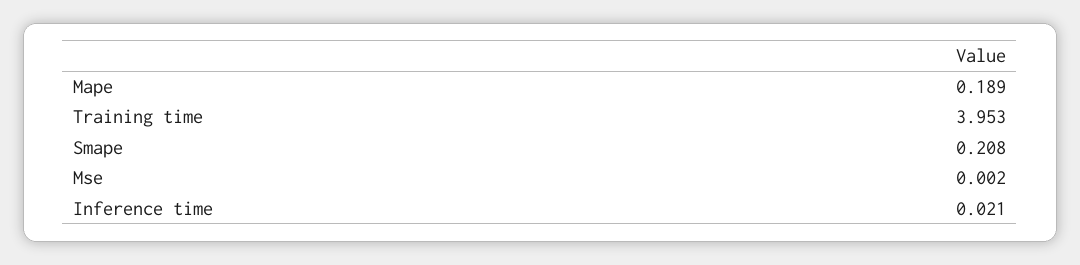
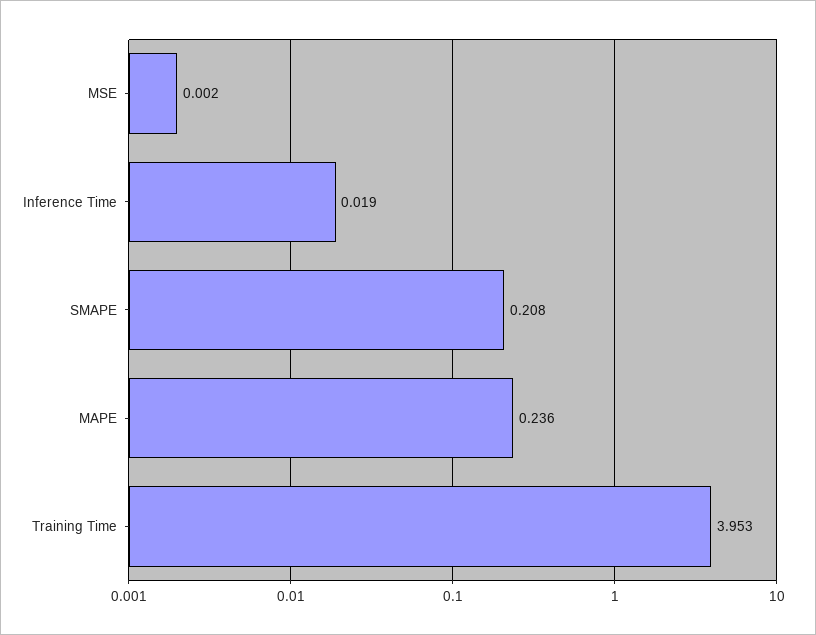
Mape: 0.189 -> 0.236
Inference time: 0.021 -> 0.019

